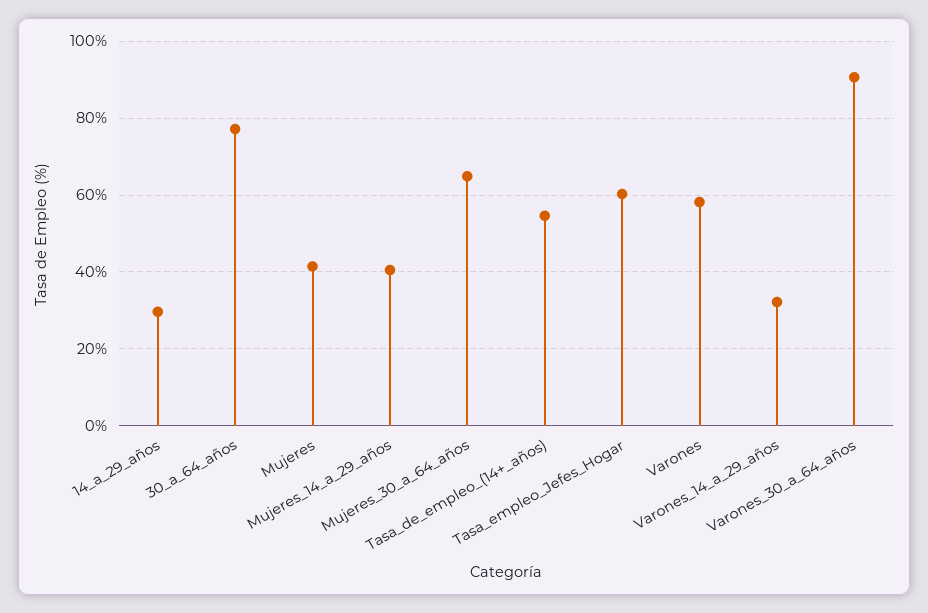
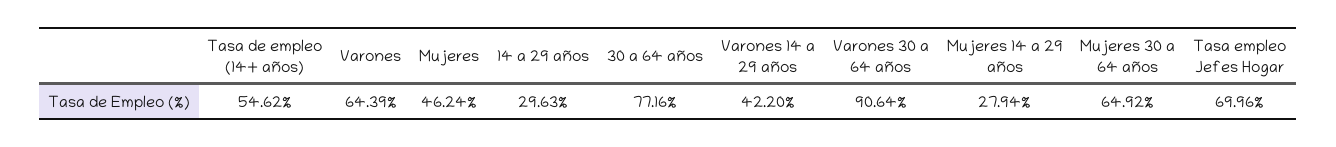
Mujeres: 42 -> 46.24
Mujeres_14_a_29_años: 40 -> 27.94
Tasa_empleo_Jefes_Hogar: 60 -> 69.96
Varones: 58 -> 64.39
Varones_14_a_29_años: 32 -> 42.2

